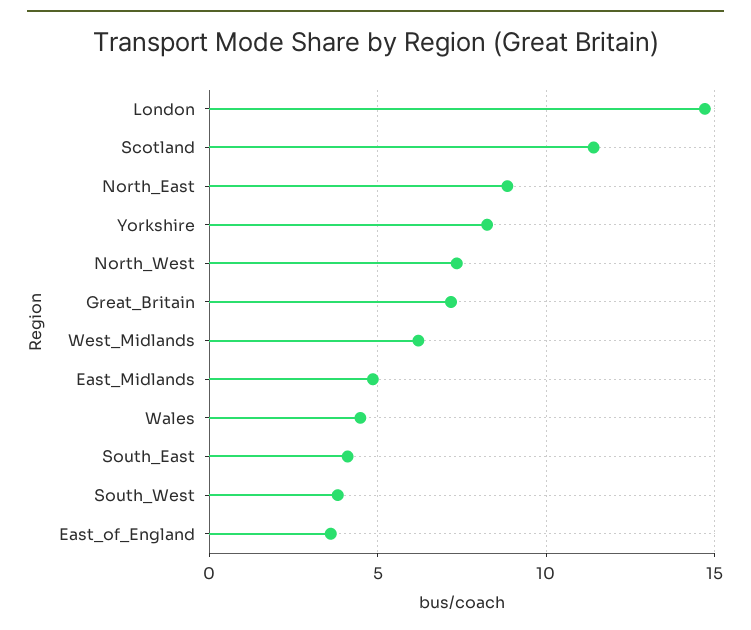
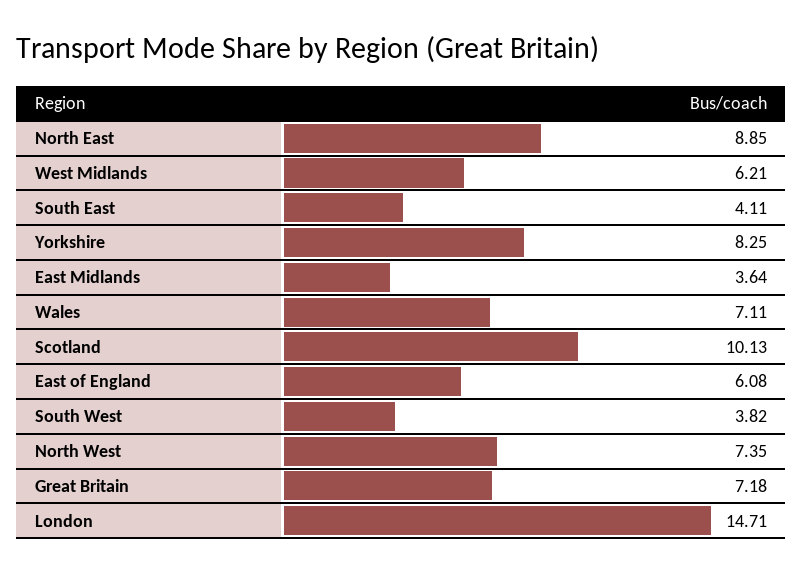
Scotland: 11.5 -> 10.13
East_Midlands: 5 -> 3.64
Wales: 4.5 -> 7.11
East_of_England: 3.5 -> 6.08

